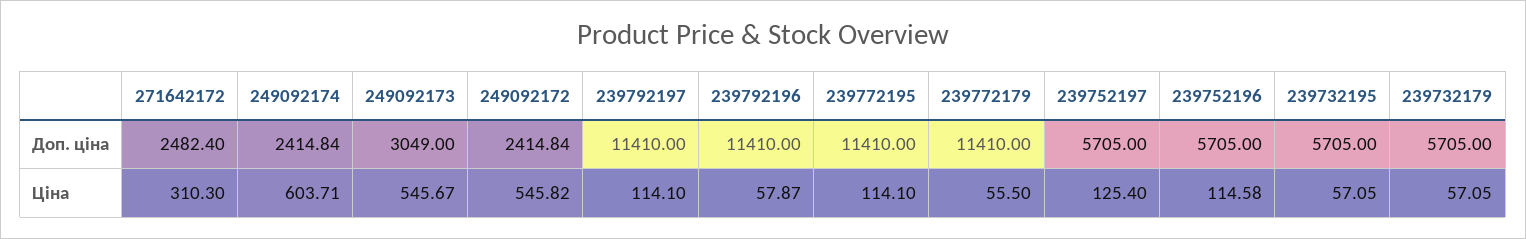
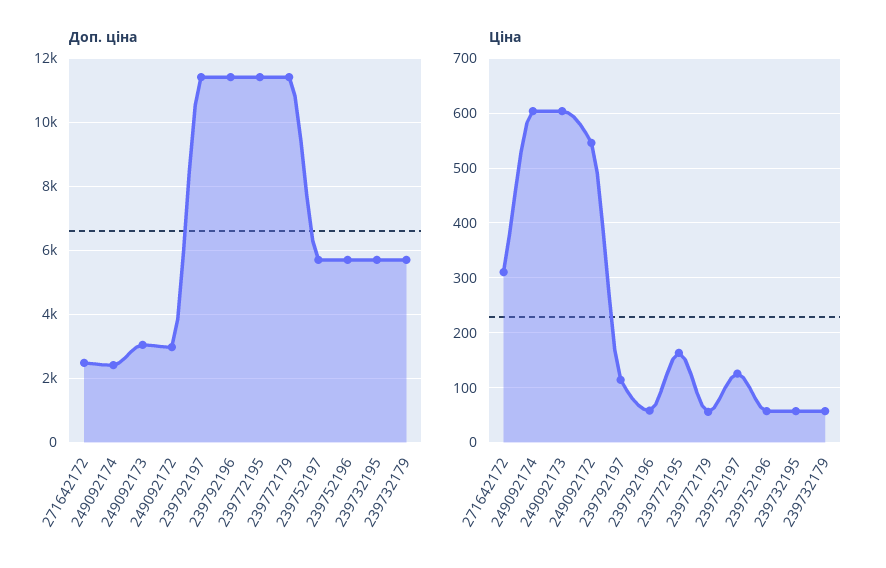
Доп. ціна, 249092172: 2414.84 -> 3000
Ціна, 249092173: 545.67 -> 600
Ціна, 239772195: 114.1 -> 160
Ціна, 239752196: 114.58 -> 60

